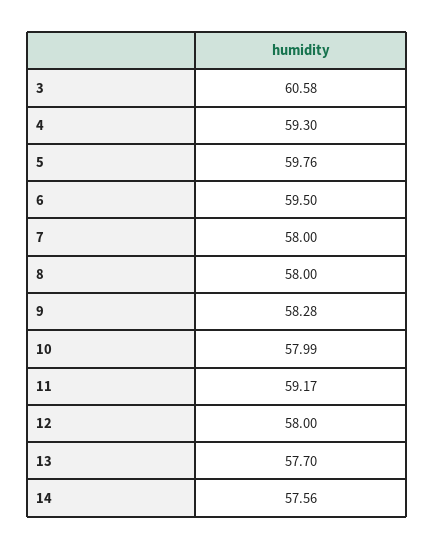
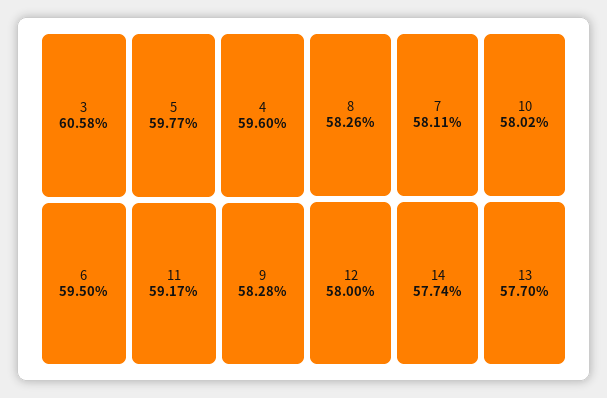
4: 59.3 -> 59.6
5: 59.76 -> 59.77
7: 58 -> 58.11
8: 58 -> 58.26
10: 57.99 -> 58.02
14: 57.56 -> 57.74

